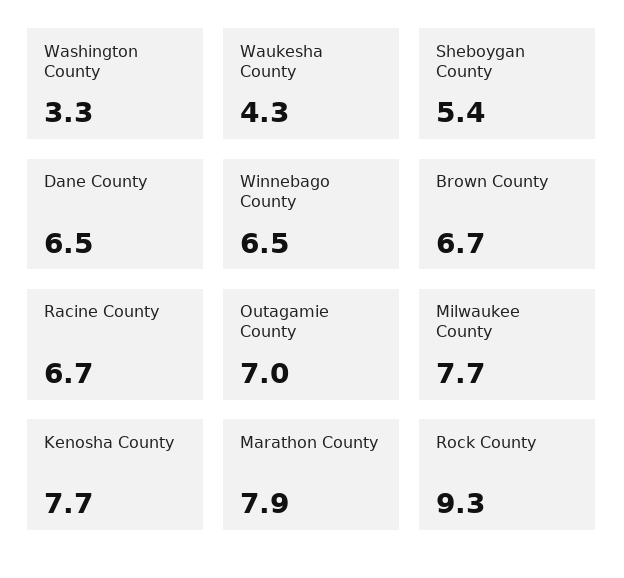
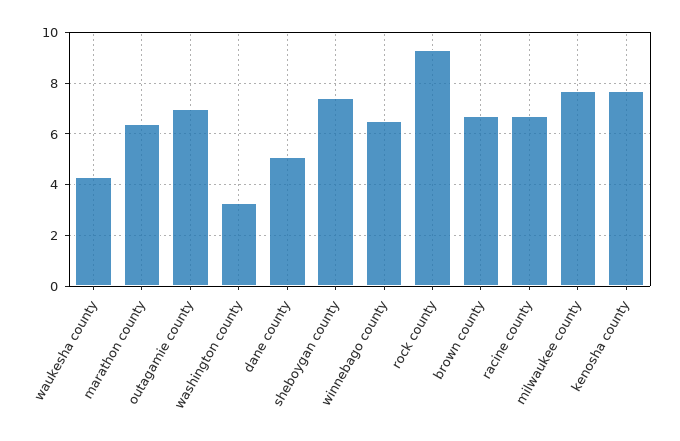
Sheboygan County: 5.4 -> 7.5
Dane County: 6.5 -> 5
Marathon County: 7.9 -> 6.5

